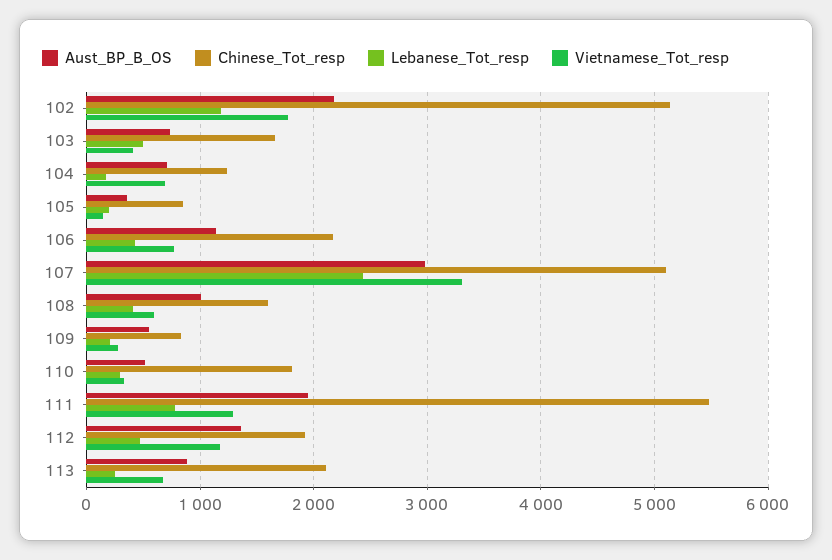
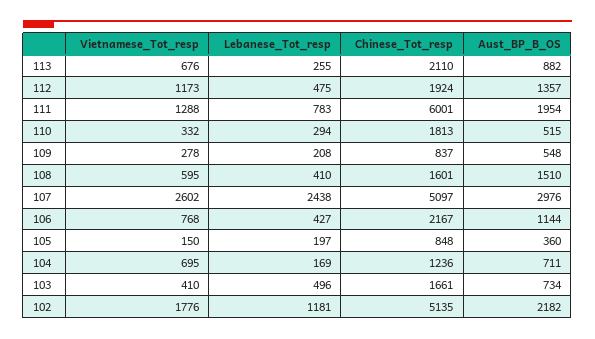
Vietnamese_Tot_resp, 107: 3300 -> 2602
Aust_BP_B_OS, 108: 1000 -> 1510
Chinese_Tot_resp, 111: 5500 -> 6001

